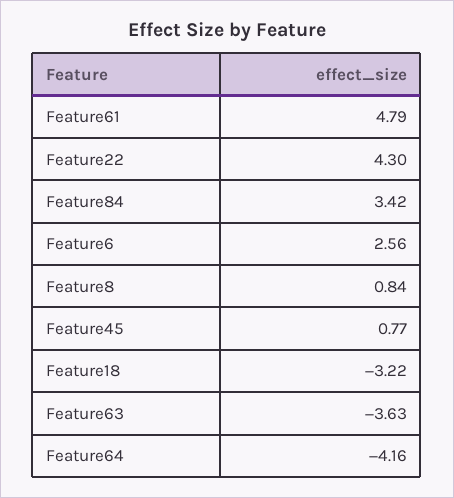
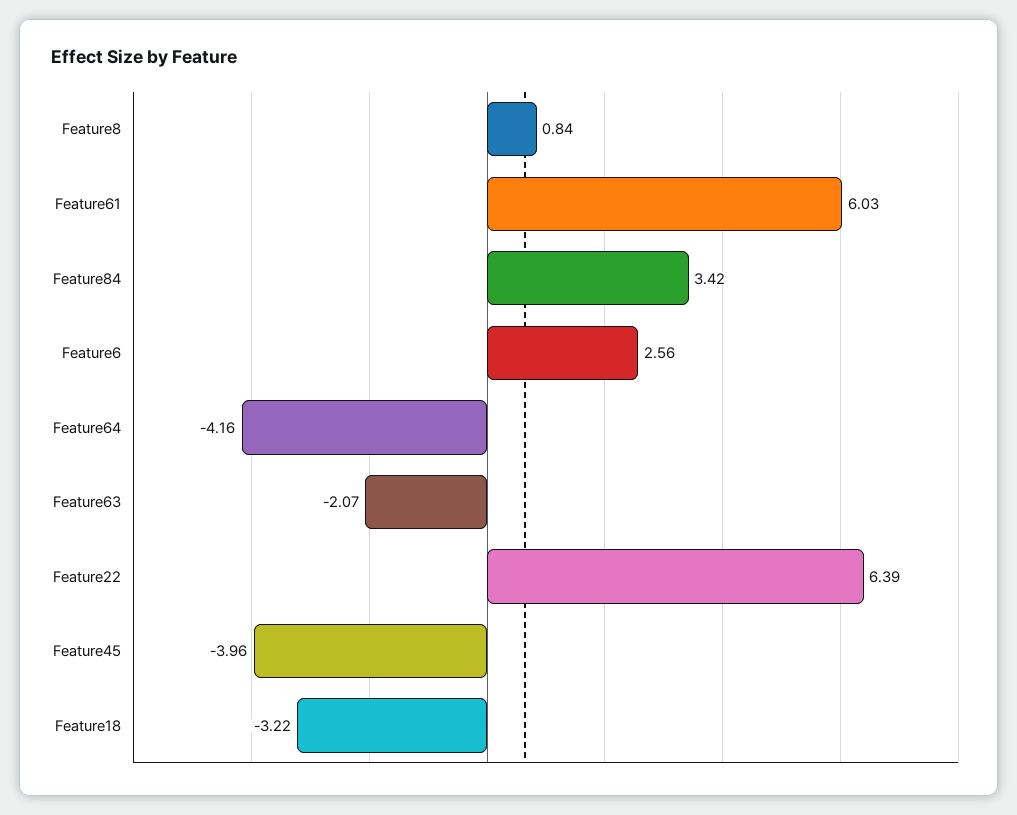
Feature61: 4.79 -> 6.03
Feature22: 4.3 -> 6.39
Feature45: 0.77 -> -3.96
Feature63: -3.63 -> -2.07

